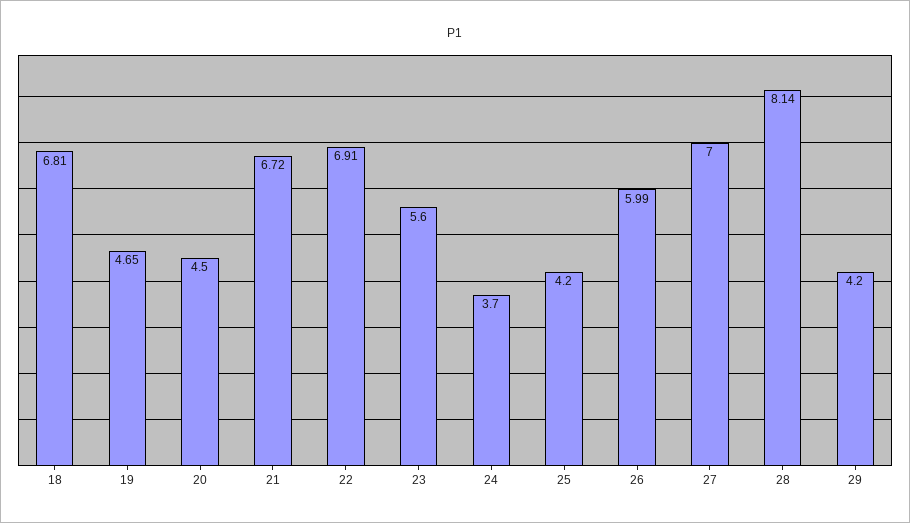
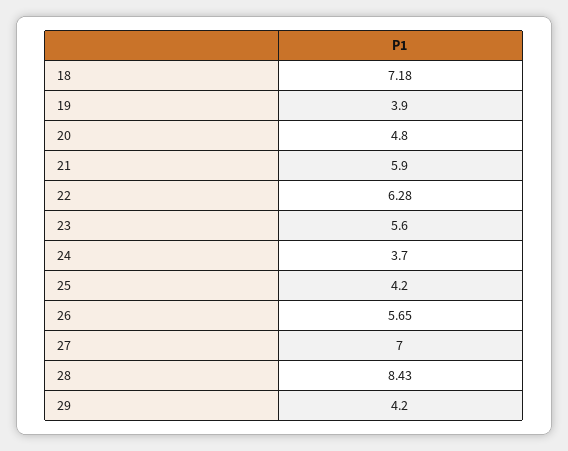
18: 6.81 -> 7.18
19: 4.65 -> 3.9
20: 4.5 -> 4.8
21: 6.72 -> 5.9
22: 6.91 -> 6.28
26: 5.99 -> 5.65
28: 8.14 -> 8.43

